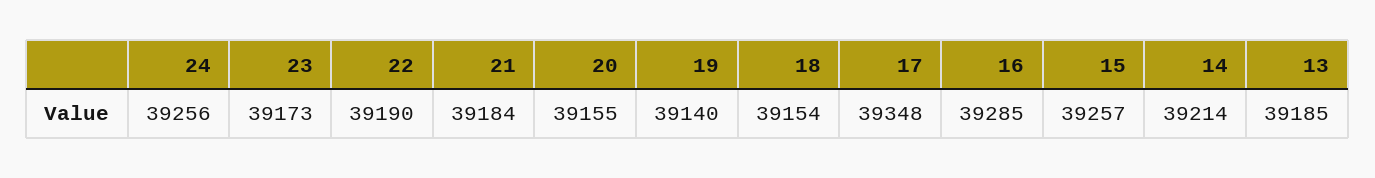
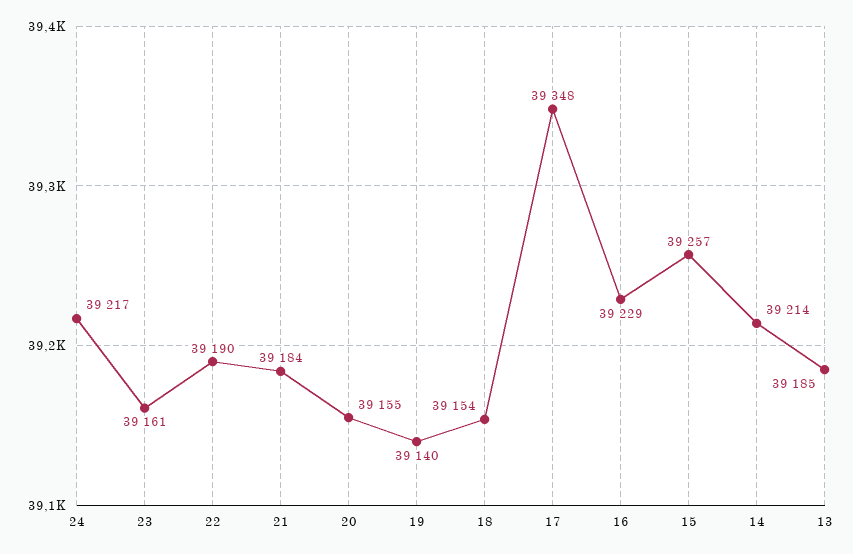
24: 39256 -> 39217
23: 39173 -> 39161
16: 39285 -> 39229

